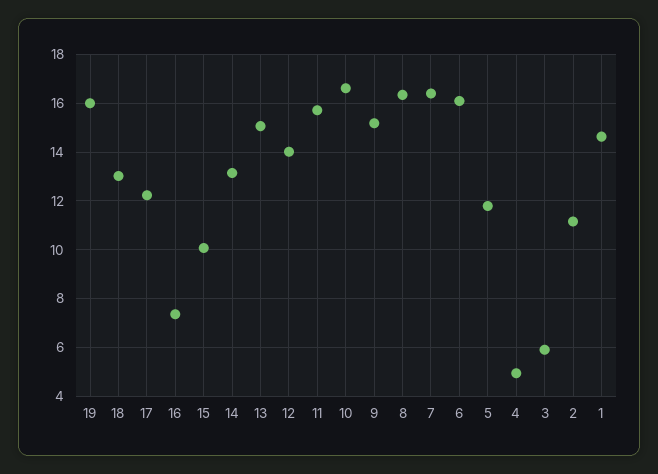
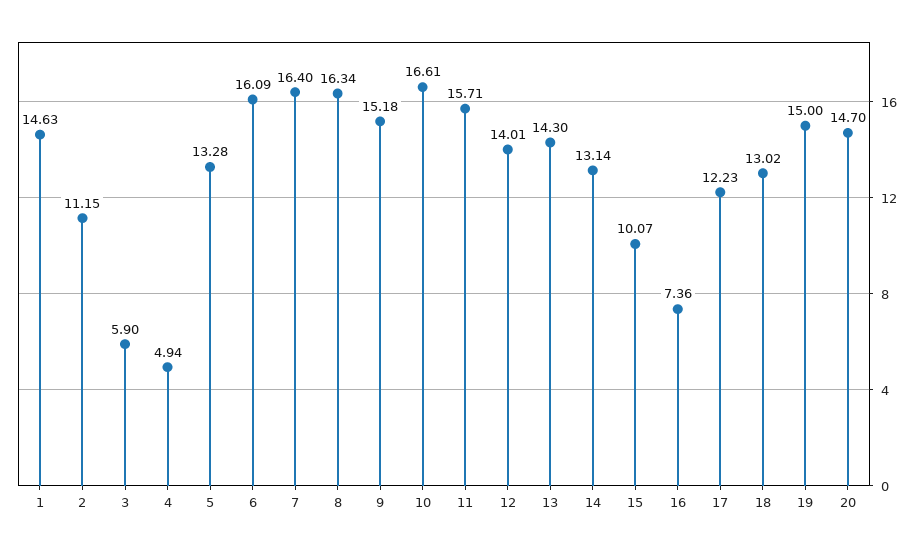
19: 16 -> 15
13: 15 -> 14.3
5: 11.75 -> 13.28
20: none -> 14.7

